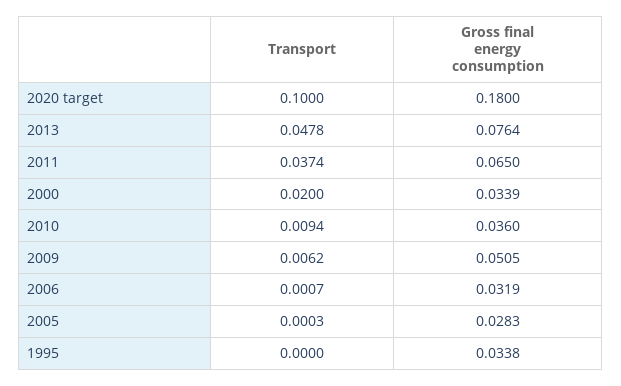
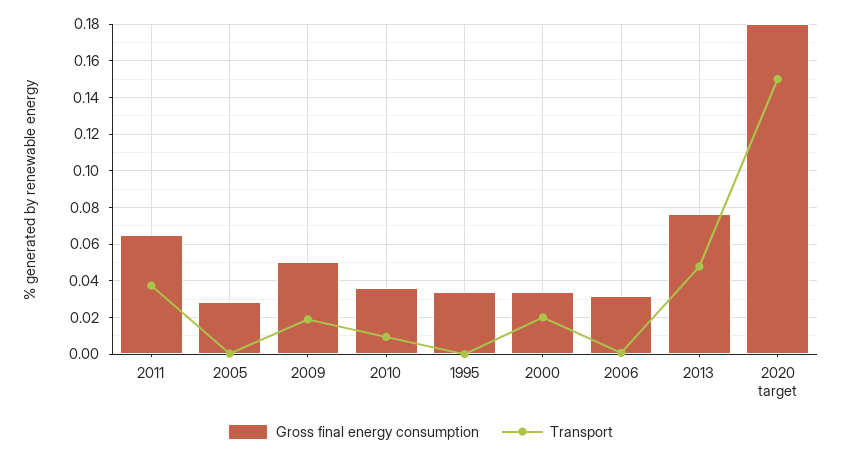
Transport, 2020 target: 0.1 -> 0.15
Transport, 2009: 0.0062 -> 0.02

